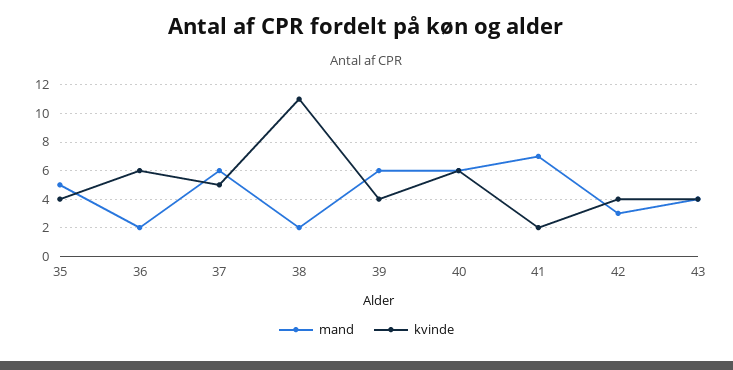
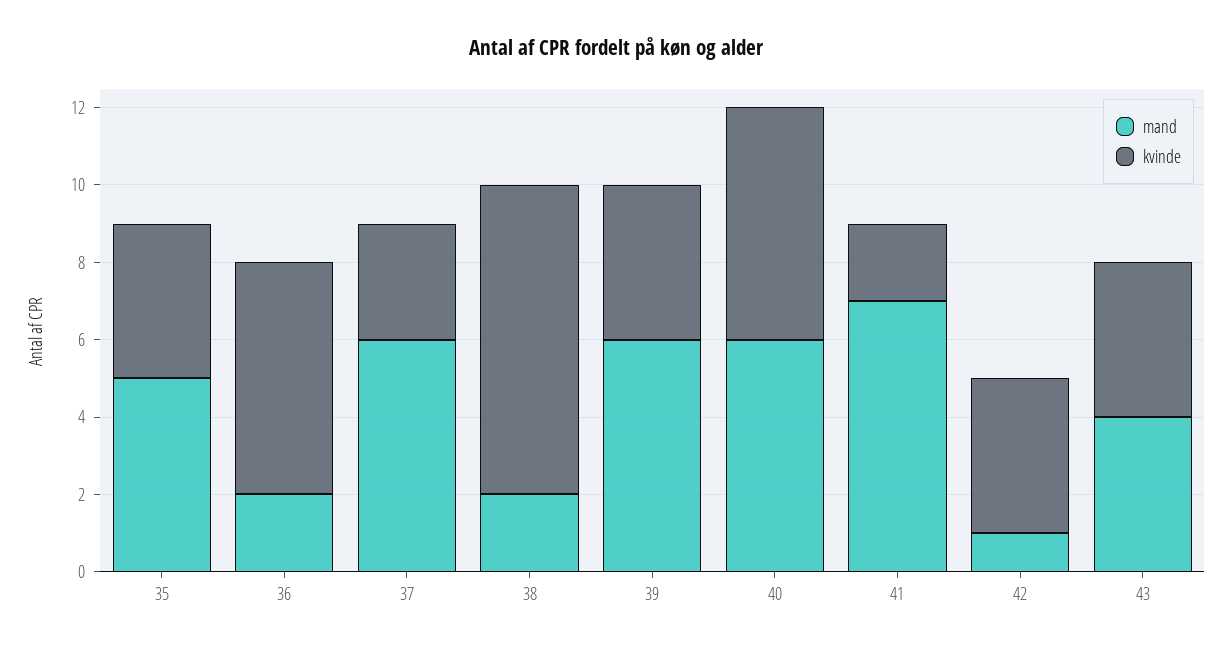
kvinde, 37: 5 -> 3
kvinde, 38: 11 -> 8
mand, 42: 3 -> 1

